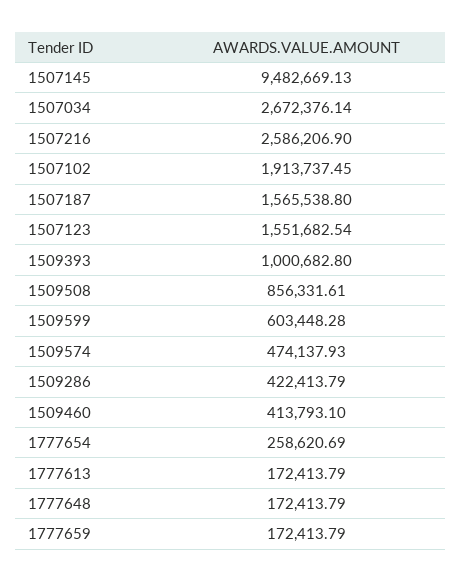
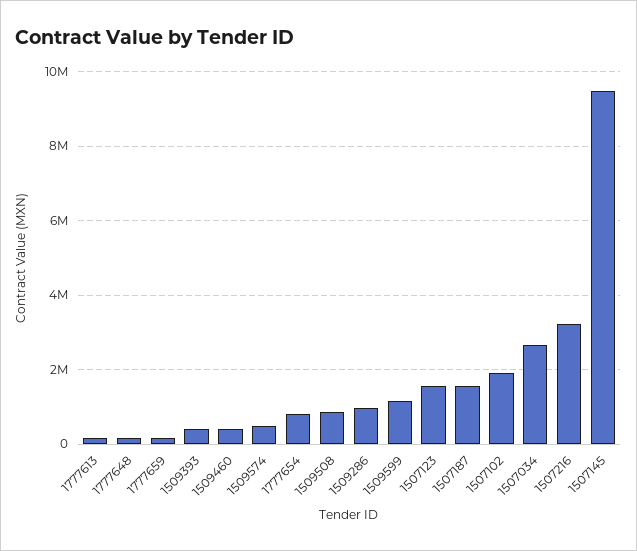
1507216: 2586206.9 -> 3200000
1509393: 1000682.8 -> 400000
1509599: 603448.28 -> 1200000
1509286: 422413.79 -> 1000000
1777654: 258620.69 -> 800000

